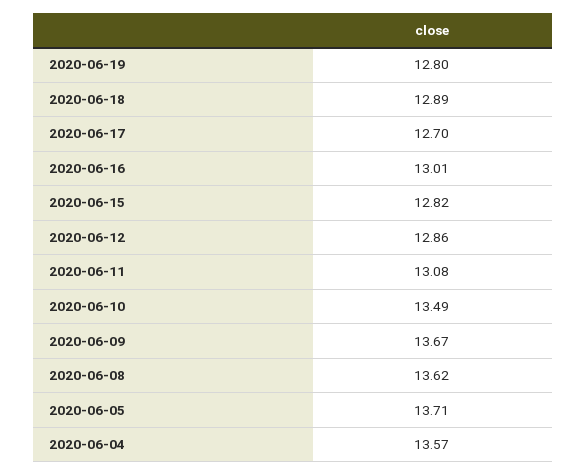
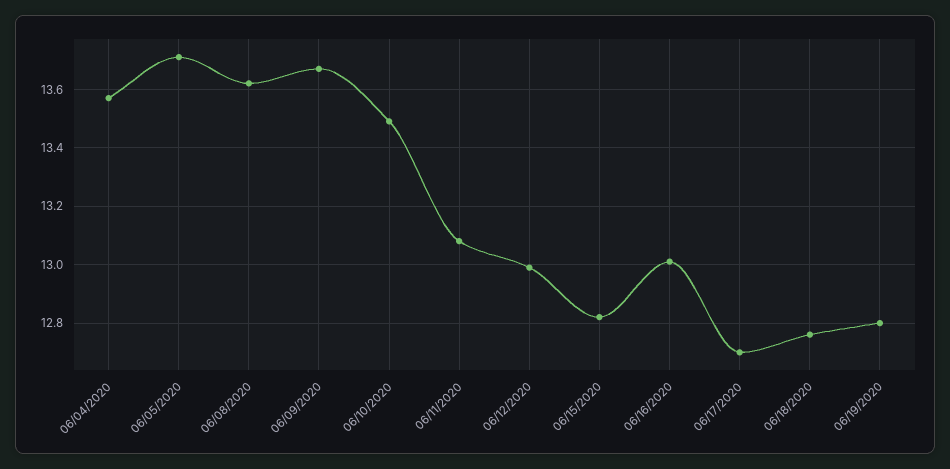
2020-06-18: 12.89 -> 12.75
2020-06-12: 12.86 -> 13

